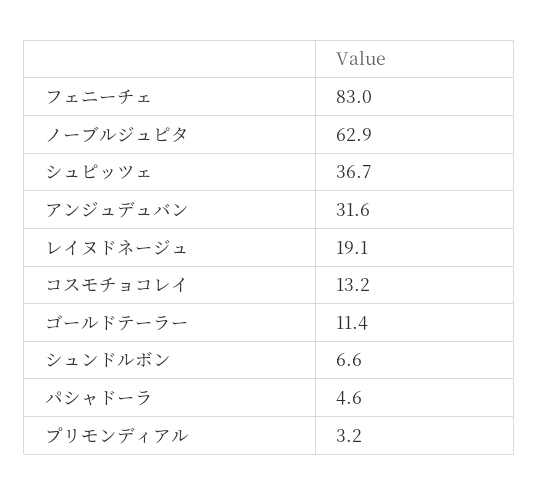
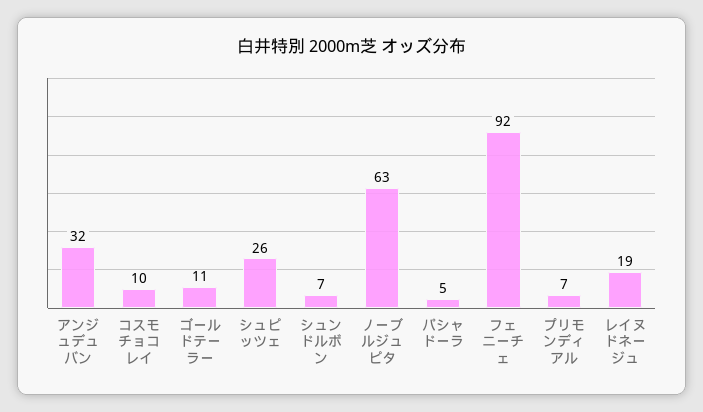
フェニーチェ: 83 -> 92
シュピッツェ: 36.7 -> 26
コスモチョコレイ: 13.2 -> 10
プリモンディアル: 3.2 -> 7

